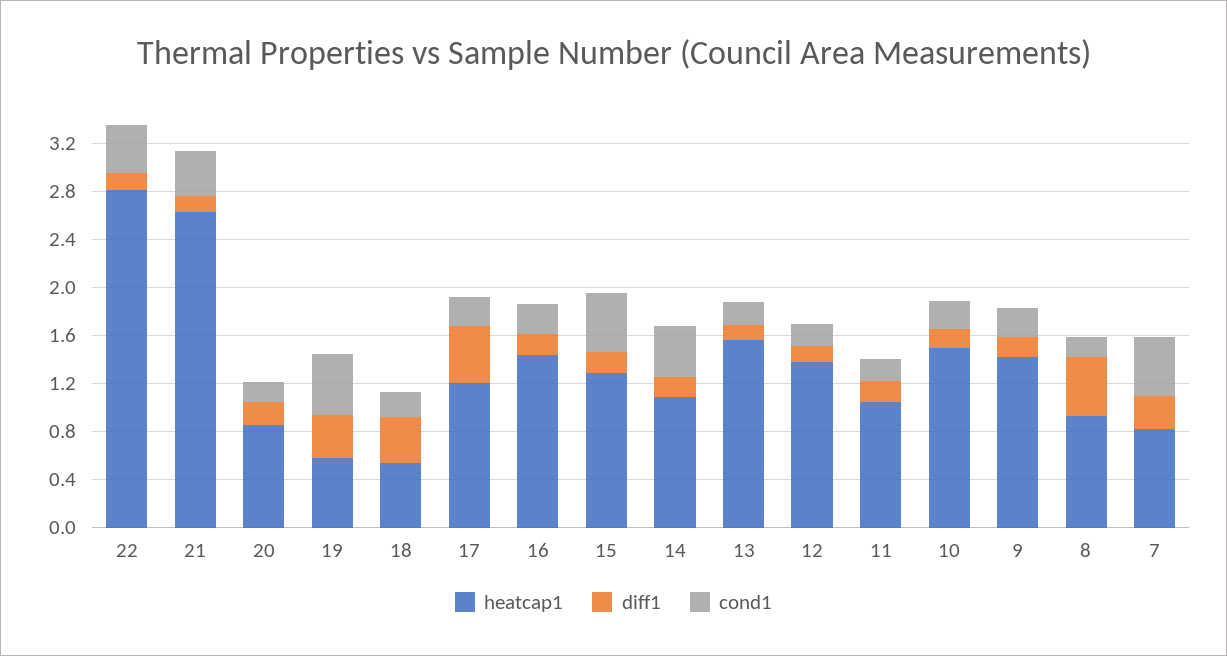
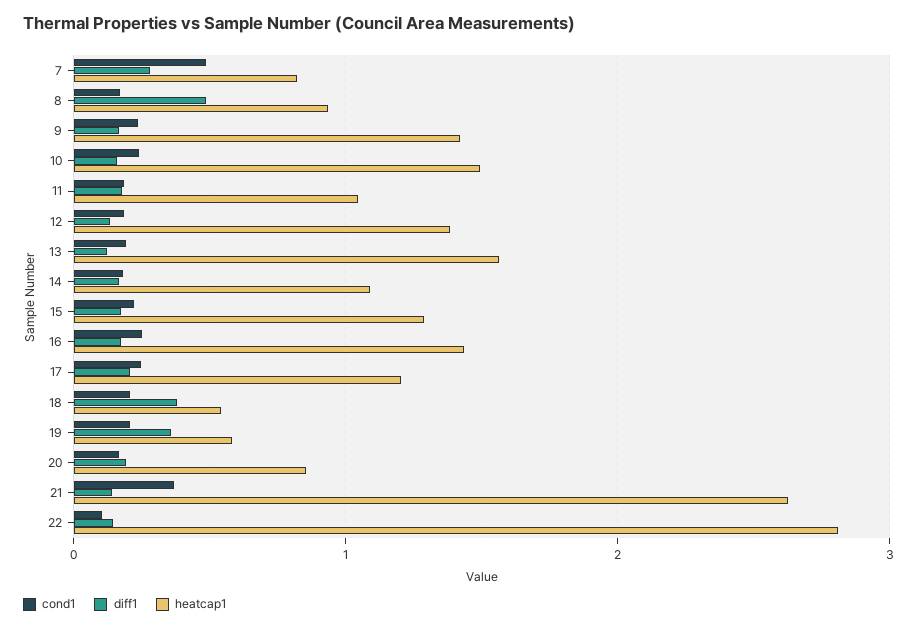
cond1, 22: 0.4 -> 0.1
cond1, 19: 0.5 -> 0.2
diff1, 17: 0.5 -> 0.2
cond1, 15: 0.5 -> 0.2
cond1, 14: 0.4 -> 0.2

